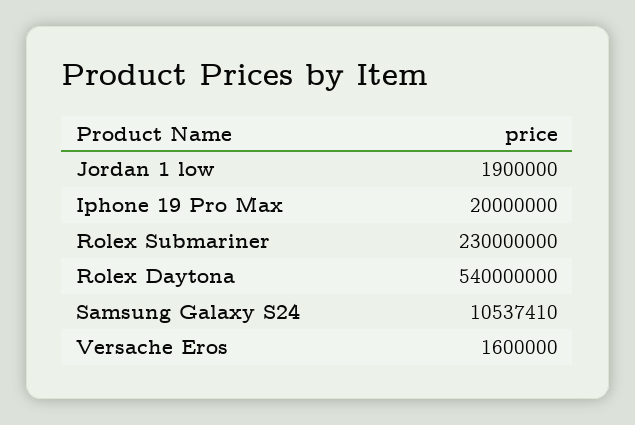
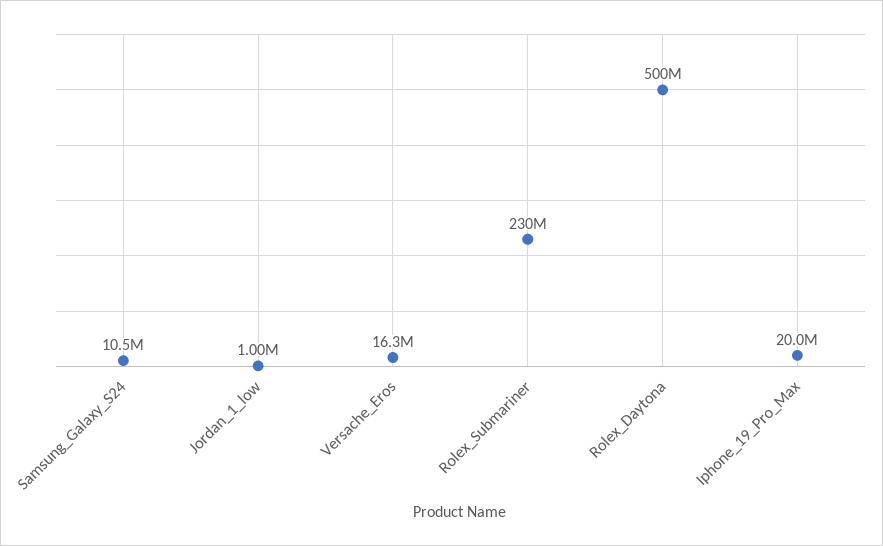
Jordan 1 low: 1900000 -> 1000000
Rolex Daytona: 540000000 -> 500000000
Versache Eros: 1600000 -> 16300000

